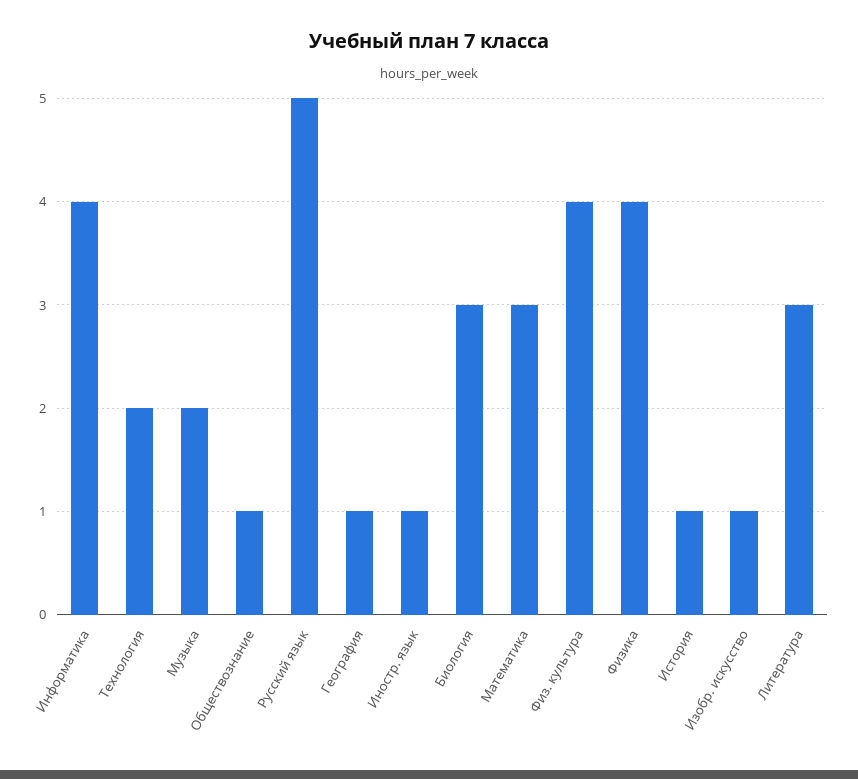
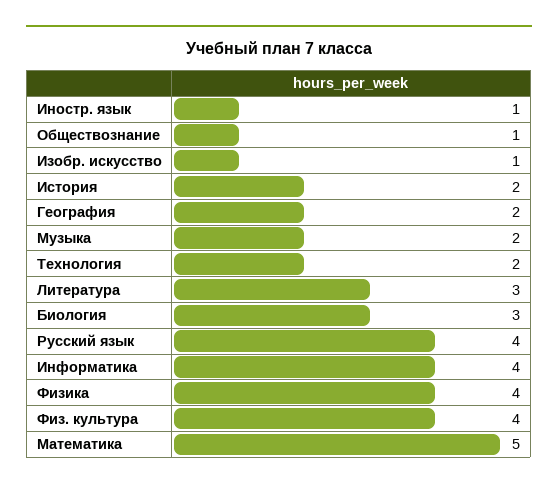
Русский язык: 5 -> 4
География: 1 -> 2
Математика: 3 -> 5
История: 1 -> 2

